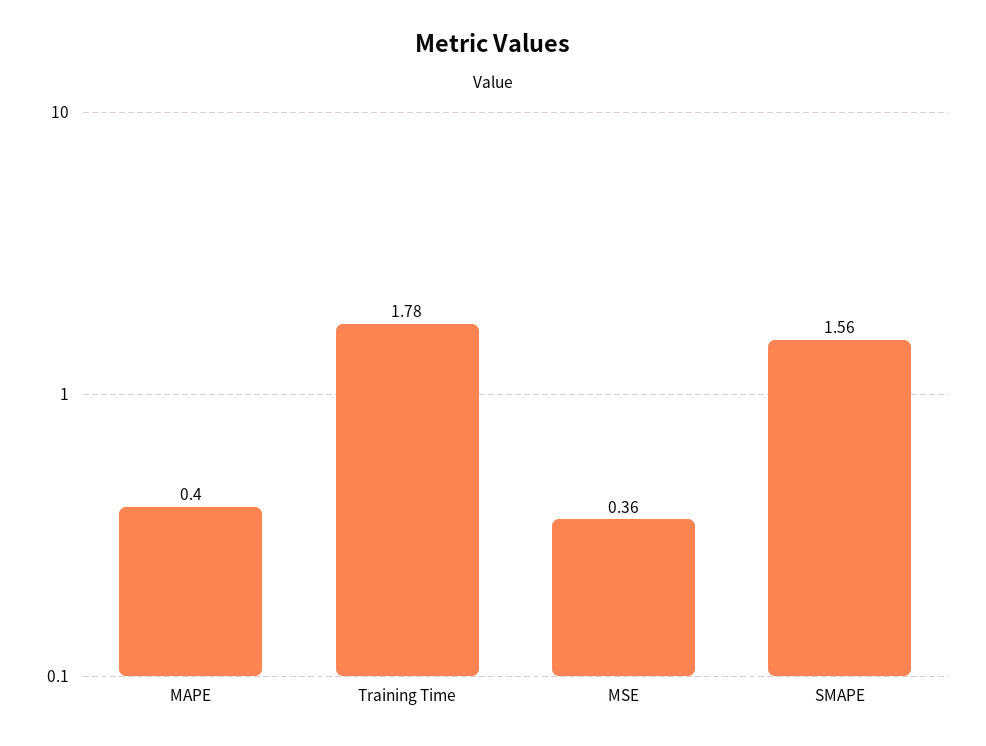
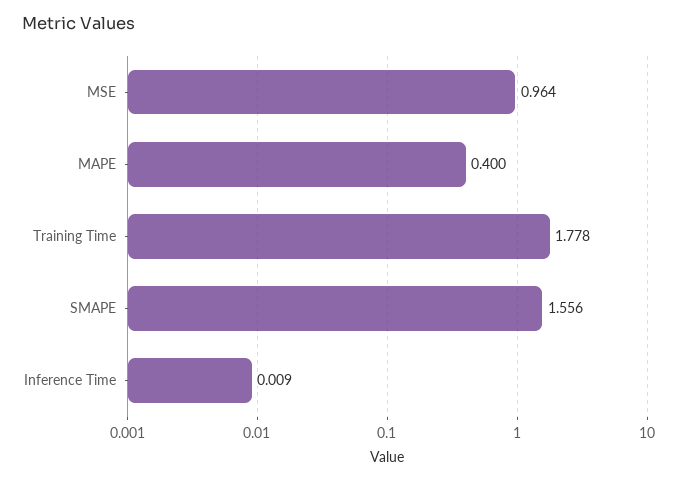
MSE: 0.36 -> 0.964
Inference Time: none -> 0.009

